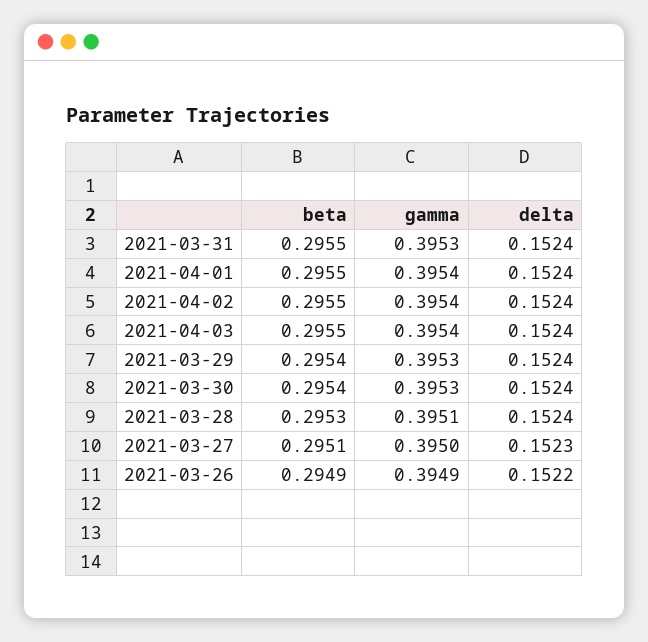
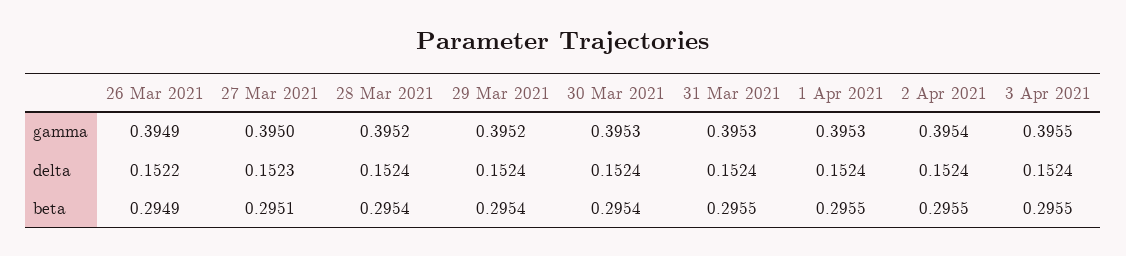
gamma, 2021-04-01: 0.3954 -> 0.3953
gamma, 2021-04-03: 0.3954 -> 0.3955
gamma, 2021-03-29: 0.3953 -> 0.3952
beta, 2021-03-28: 0.2953 -> 0.2954
gamma, 2021-03-28: 0.3951 -> 0.3952

